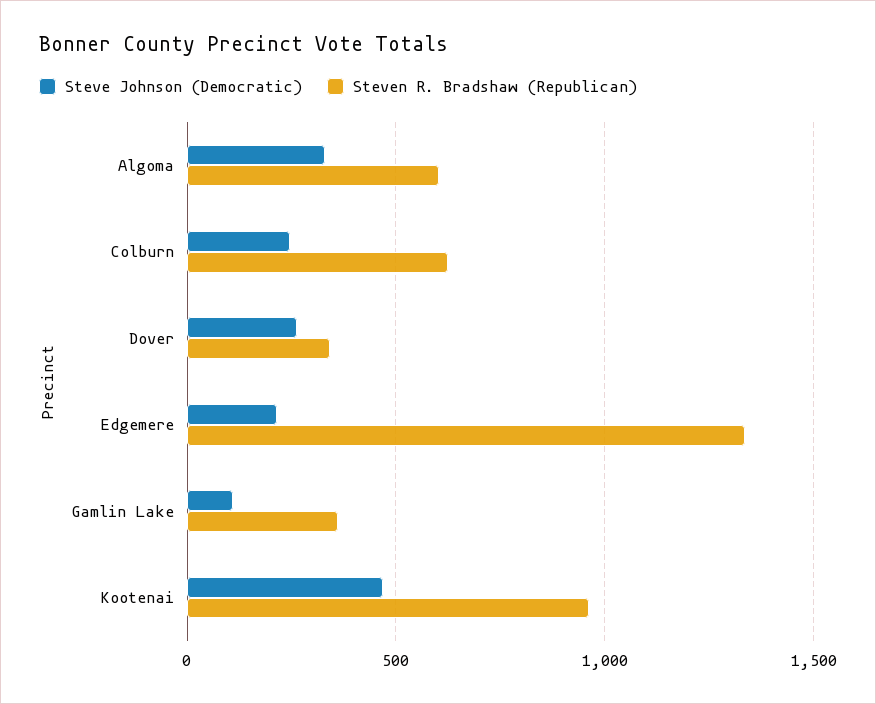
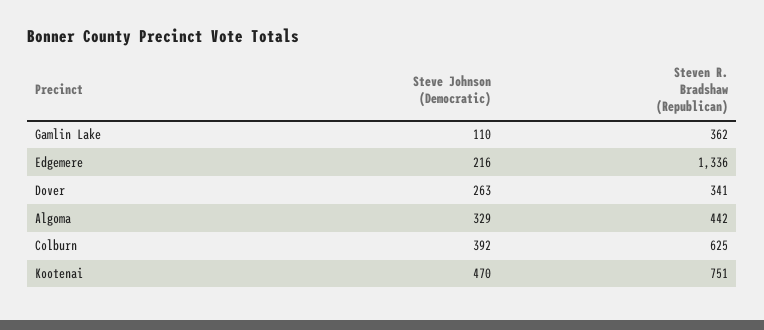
Steven R. Bradshaw (Republican), Algoma: 600 -> 442
Steve Johnson (Democratic), Colburn: 250 -> 392
Steven R. Bradshaw (Republican), Kootenai: 950 -> 751

